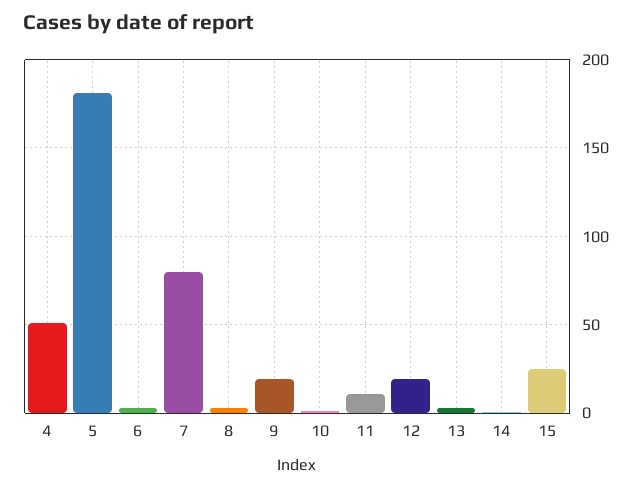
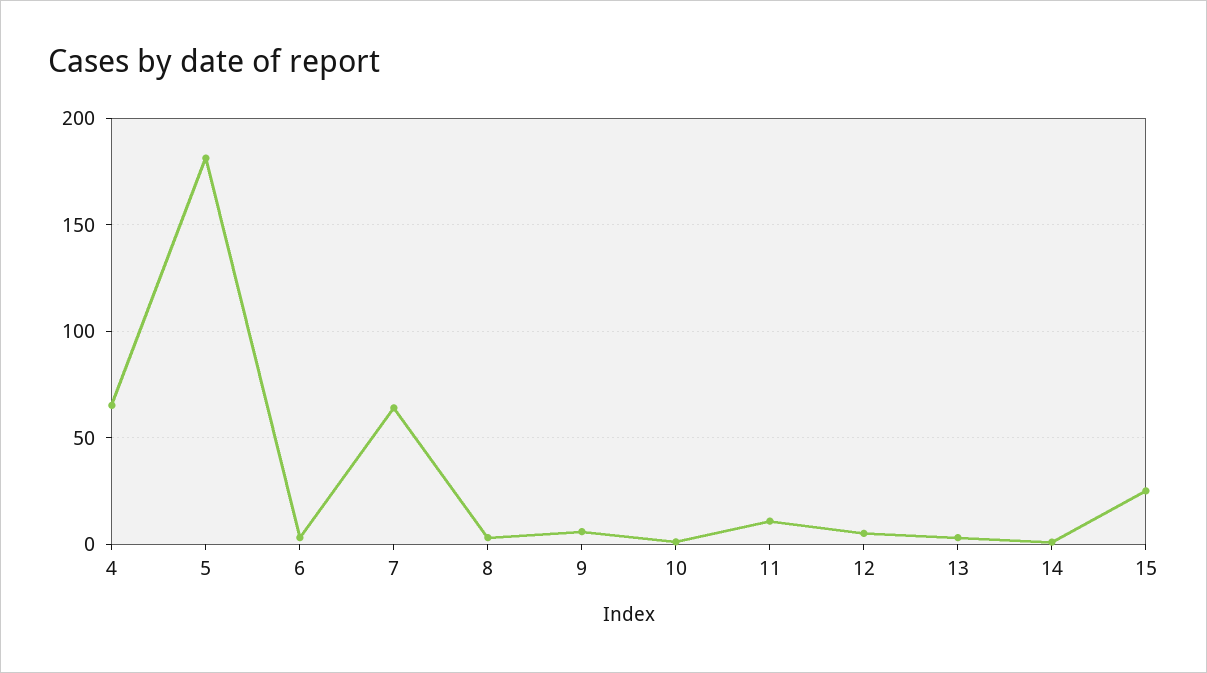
4: 50 -> 65
7: 80 -> 65
9: 20 -> 5
12: 20 -> 5

